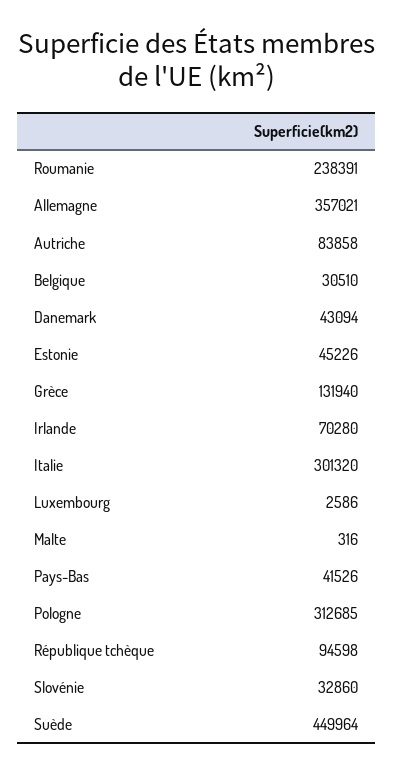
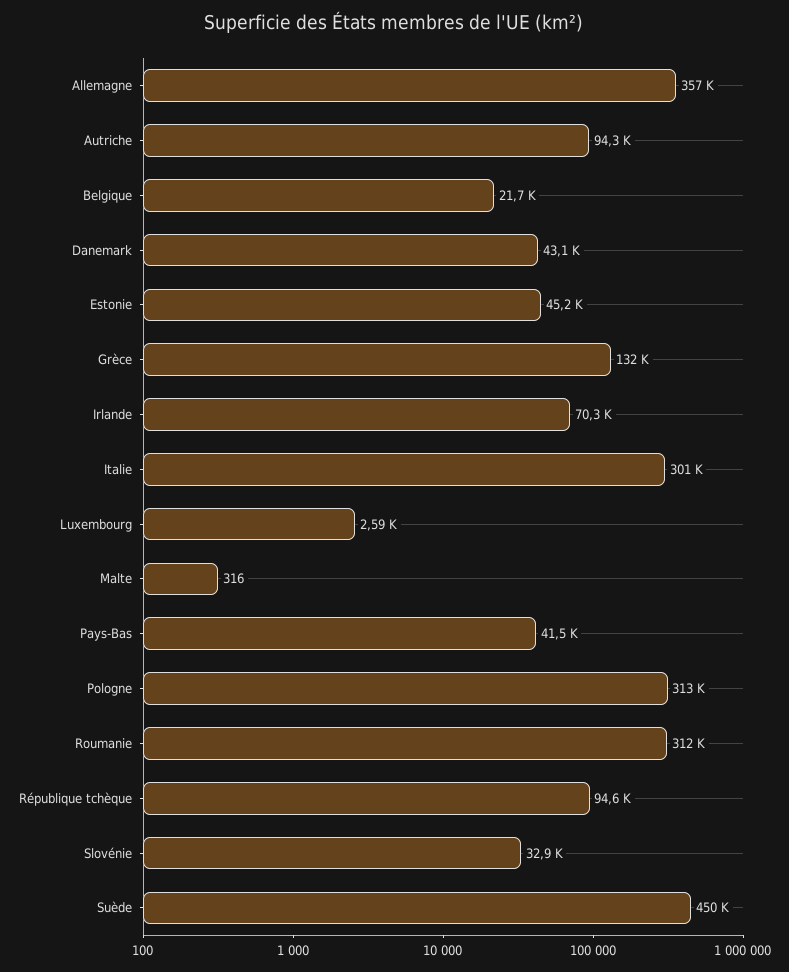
Roumanie: 238391 -> 312000
Autriche: 83858 -> 94300
Belgique: 30510 -> 21700

